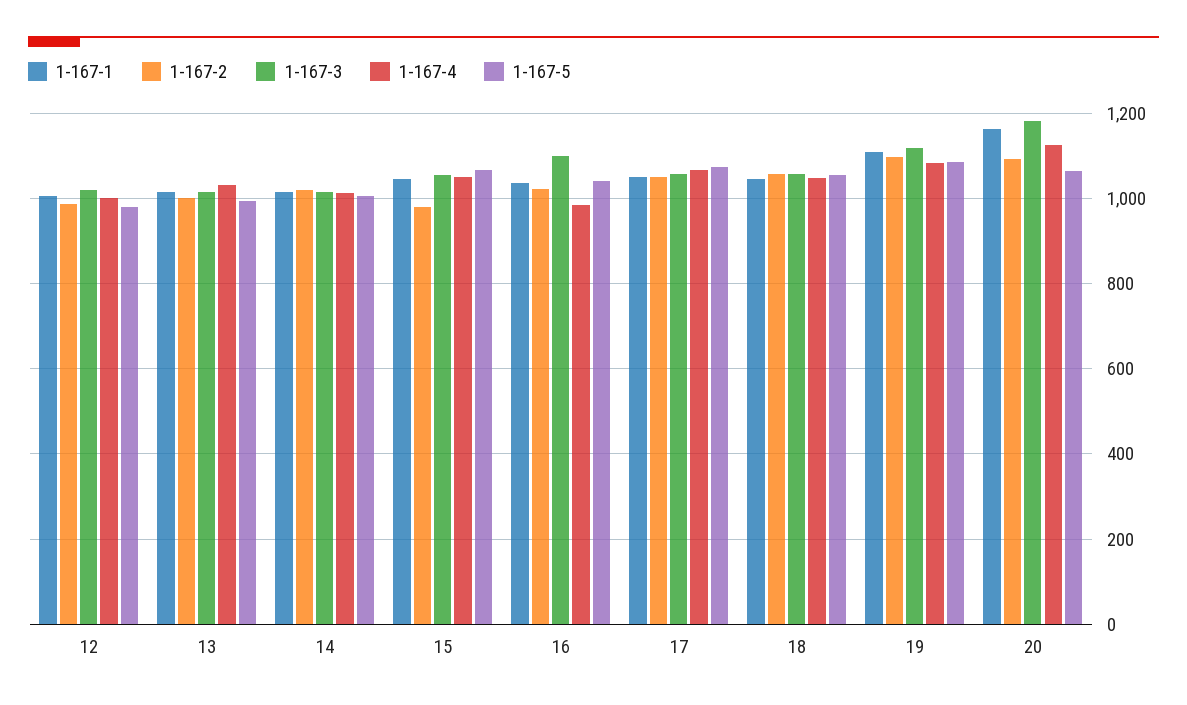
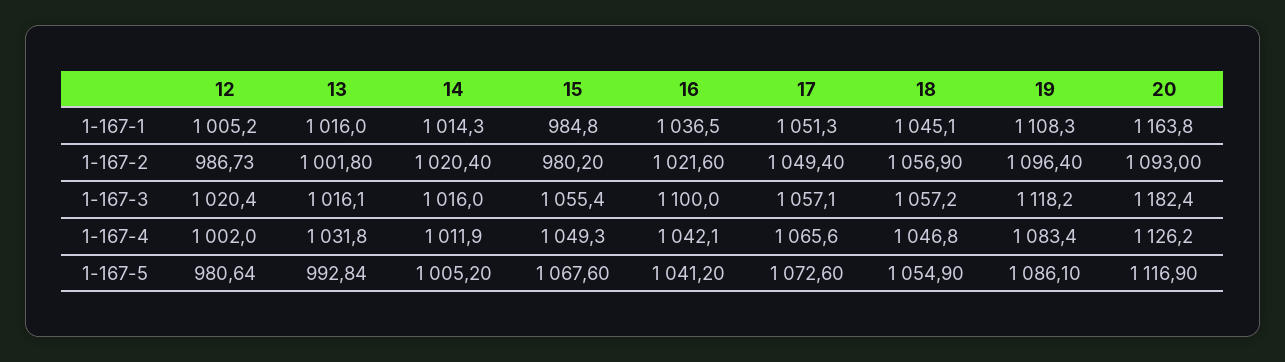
1-167-1, 15: 1040 -> 984.8
1-167-4, 16: 980 -> 1042.1
1-167-5, 20: 1060 -> 1116.9

